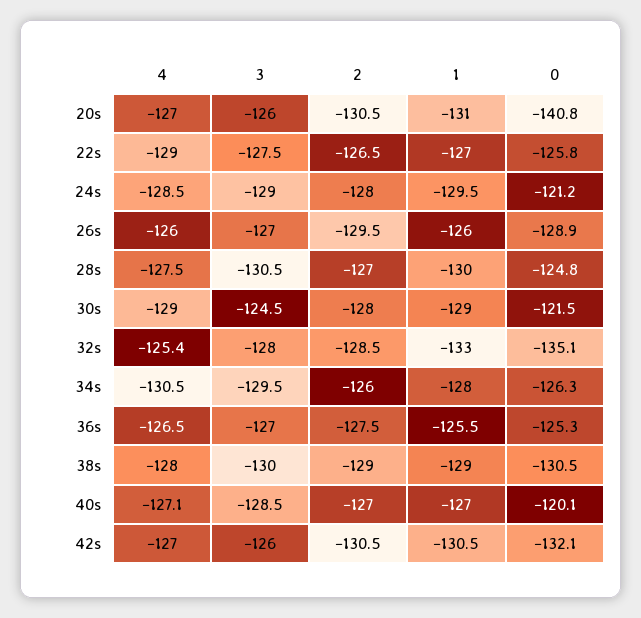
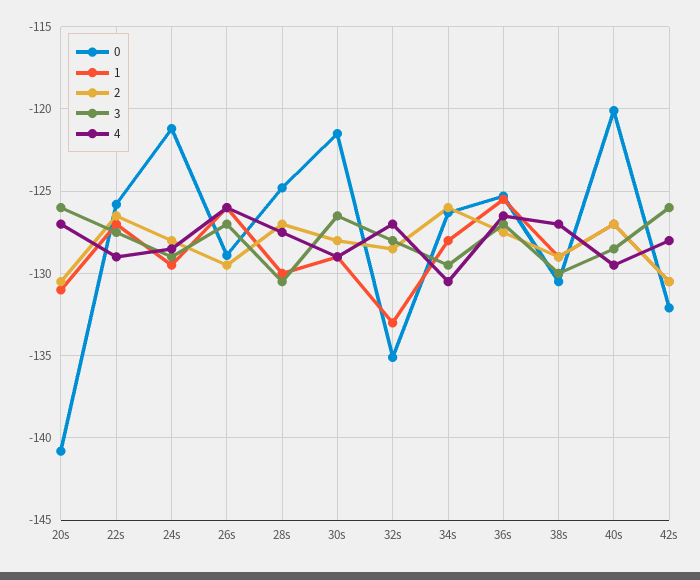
3, 30s: -124.5 -> -126.5
4, 32s: -125.4 -> -127
4, 38s: -128 -> -127
4, 40s: -127.1 -> -129.5
4, 42s: -127 -> -128

